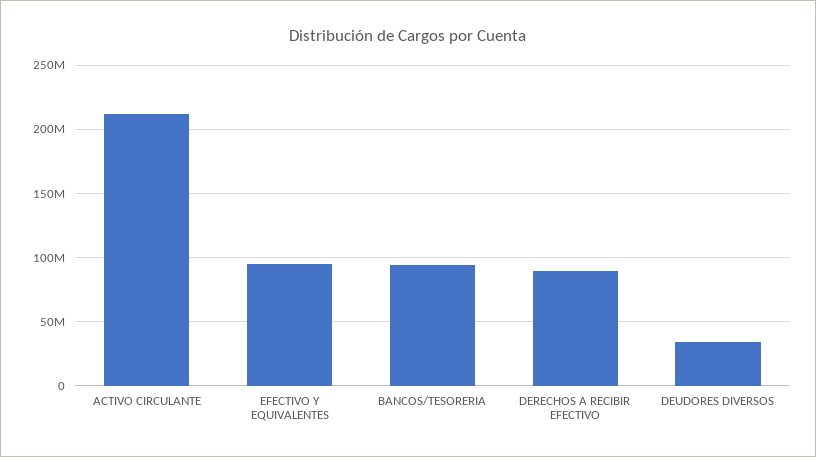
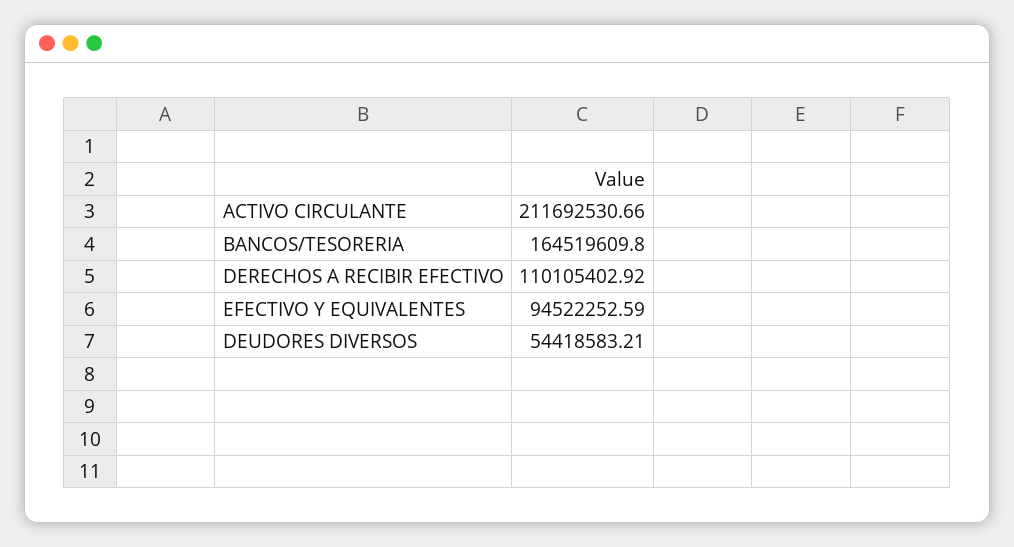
BANCOS/TESORERIA: 95000000 -> 164519609.8
DERECHOS A RECIBIR EFECTIVO: 90000000 -> 110105402.92
DEUDORES DIVERSOS: 35000000 -> 54418583.21

